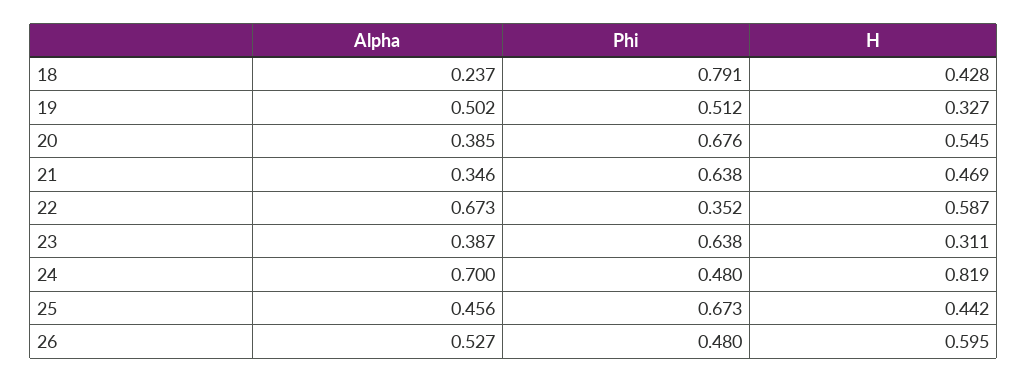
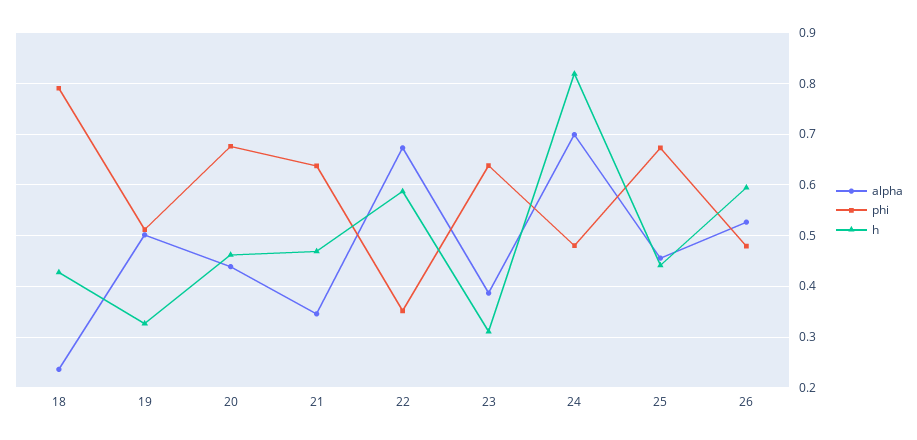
Alpha, 20: 0.385 -> 0.44
H, 20: 0.545 -> 0.46

